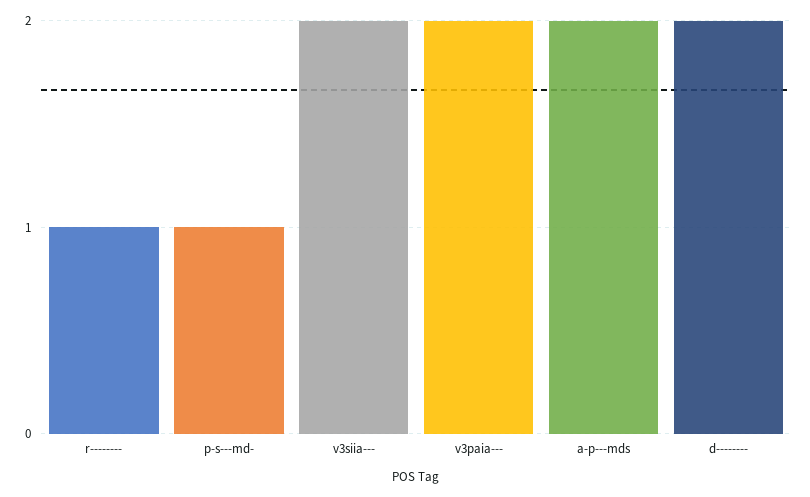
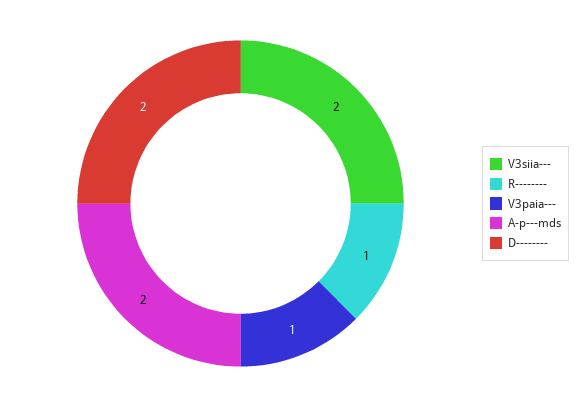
p-s---md-: 1 -> none
v3paia---: 2 -> 1

